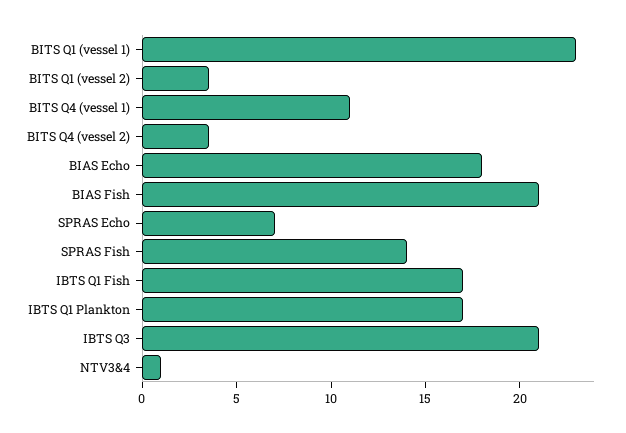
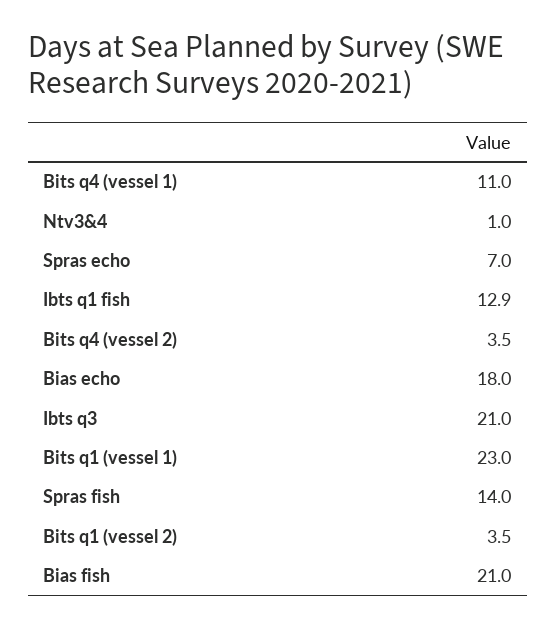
IBTS Q1 Fish: 17 -> 12.9
IBTS Q1 Plankton: 17 -> none

